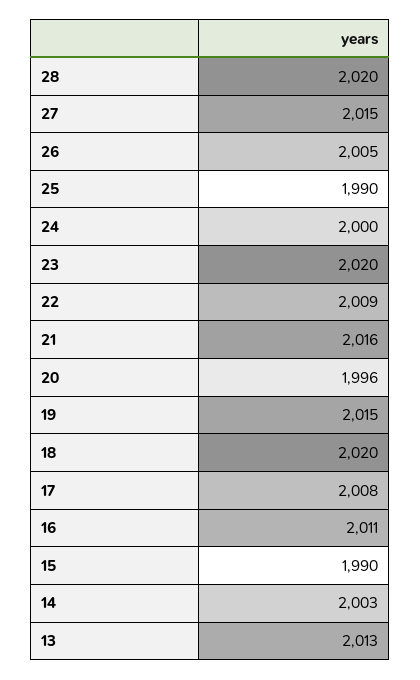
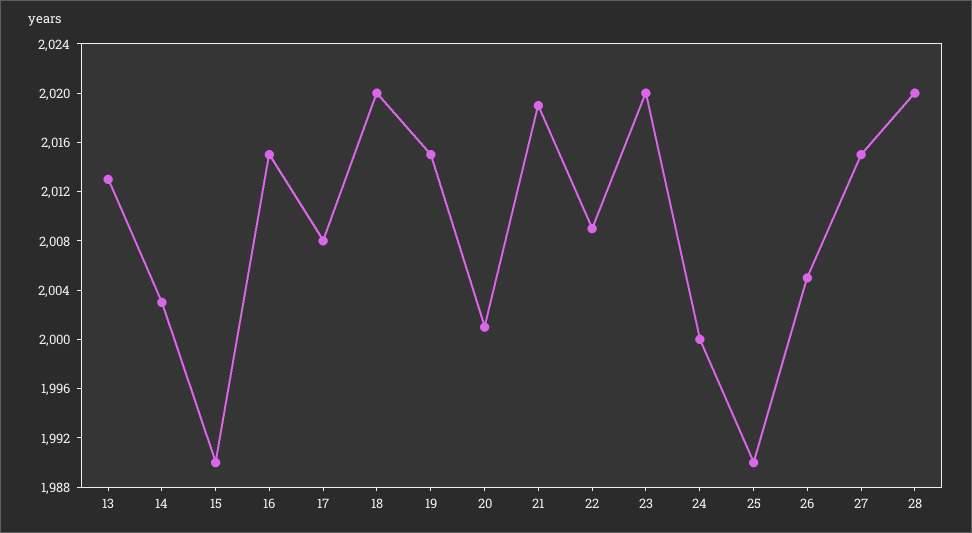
21: 2016 -> 2019
20: 1996 -> 2001
16: 2011 -> 2015

